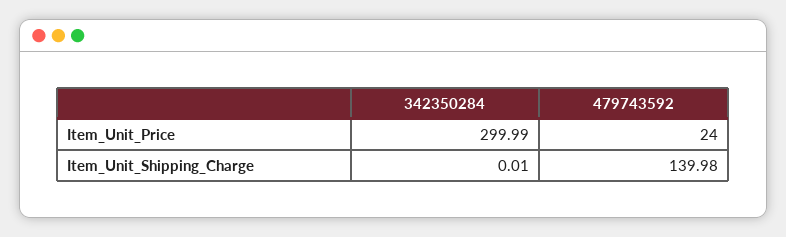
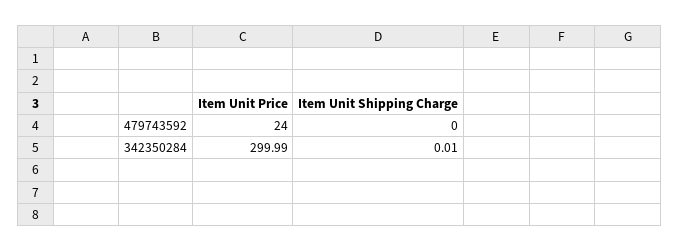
479743592, Item_Unit_Shipping_Charge: 139.98 -> 0

